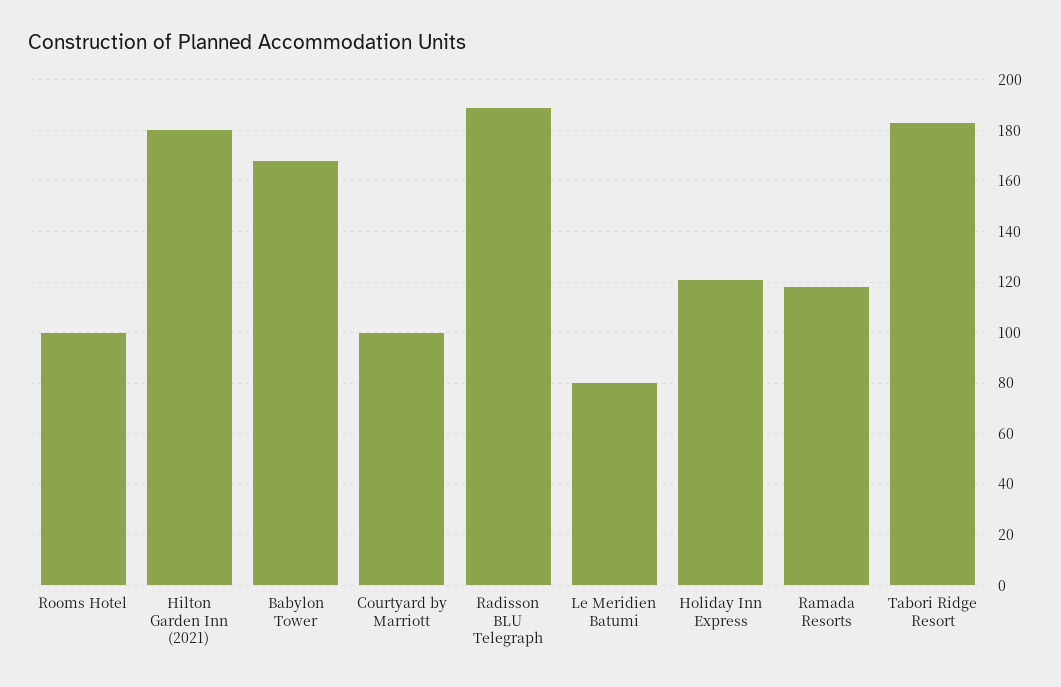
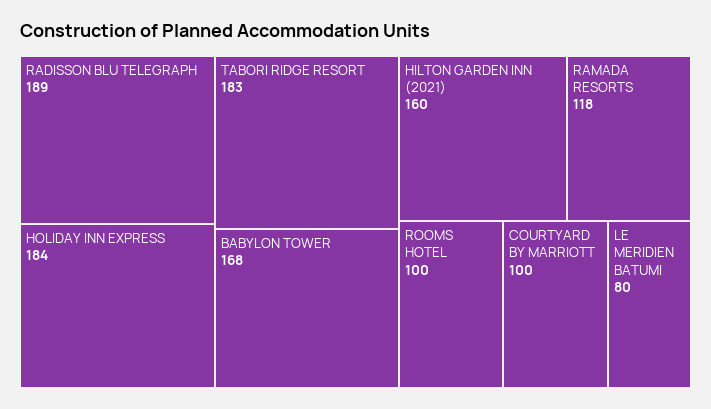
Hilton Garden Inn (2021): 180 -> 160
Holiday Inn Express: 120 -> 184

